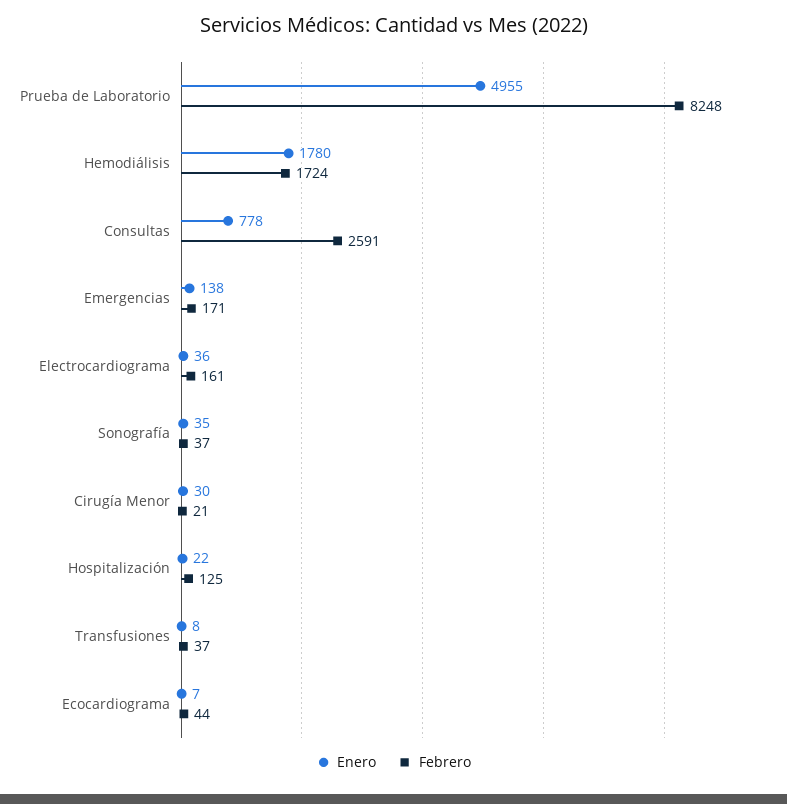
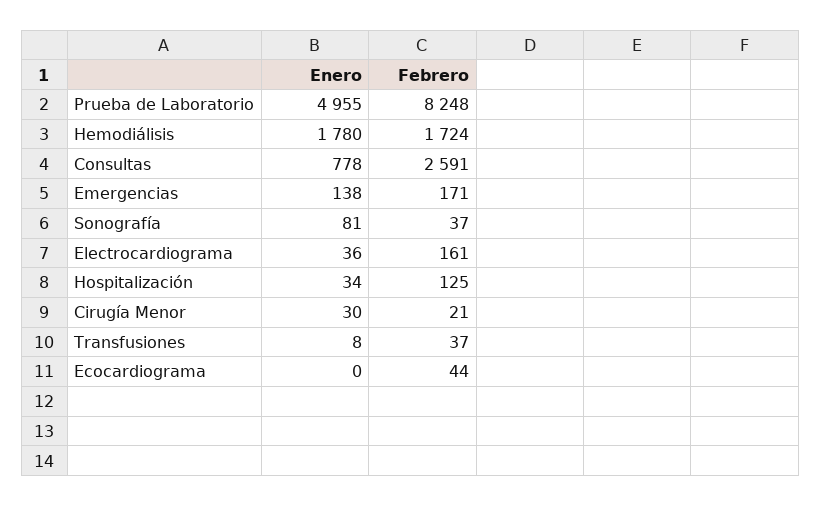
Enero, Sonografía: 35 -> 81
Enero, Hospitalización: 22 -> 34
Enero, Ecocardiograma: 7 -> 0

